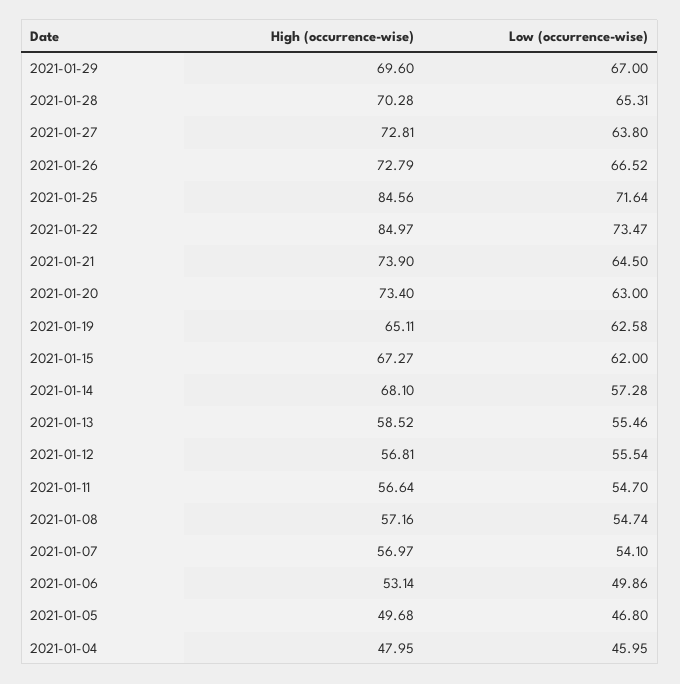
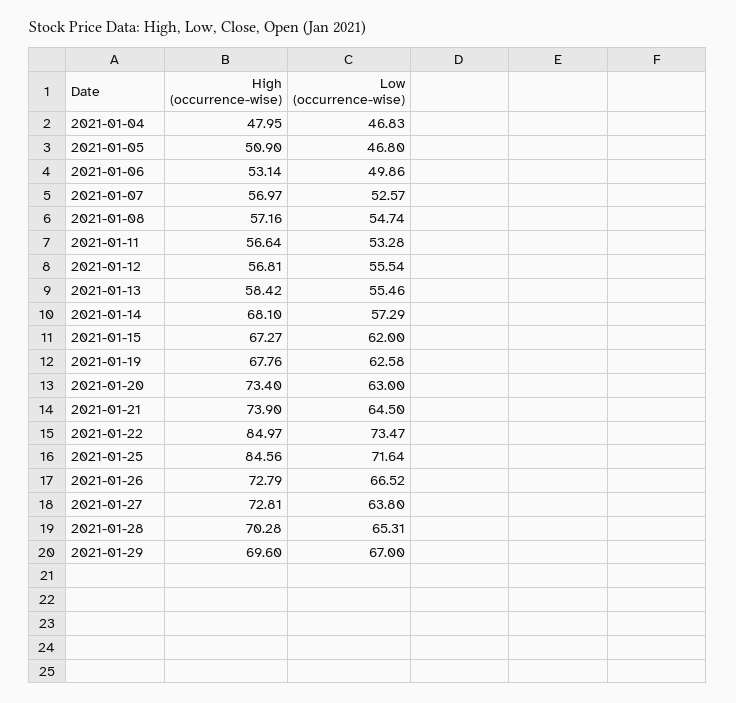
High (occurrence-wise), 2021-01-19: 65.11 -> 67.76
Low (occurrence-wise), 2021-01-14: 57.28 -> 57.29
High (occurrence-wise), 2021-01-13: 58.52 -> 58.42
Low (occurrence-wise), 2021-01-11: 54.7 -> 53.28
Low (occurrence-wise), 2021-01-07: 54.1 -> 52.57
High (occurrence-wise), 2021-01-05: 49.68 -> 50.9
Low (occurrence-wise), 2021-01-04: 45.95 -> 46.83

